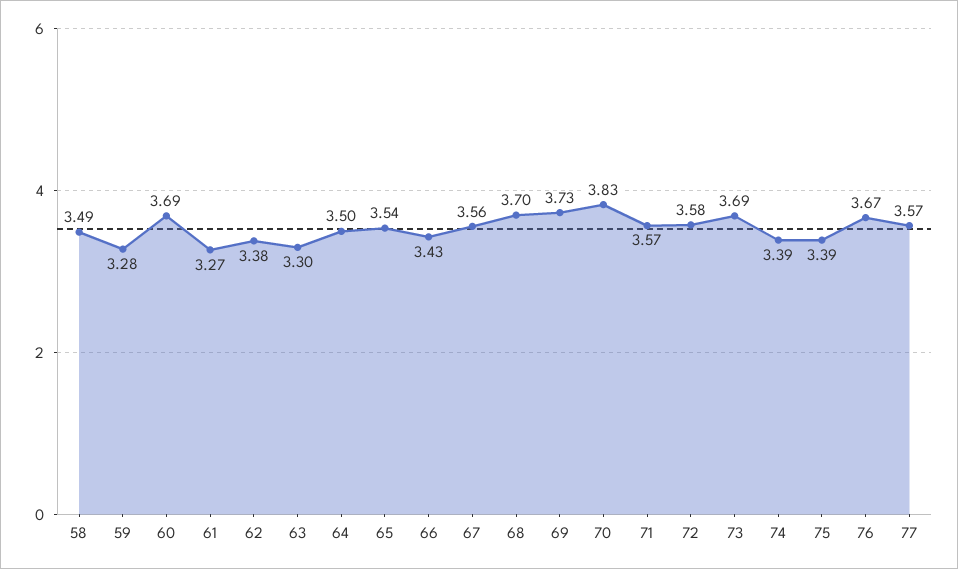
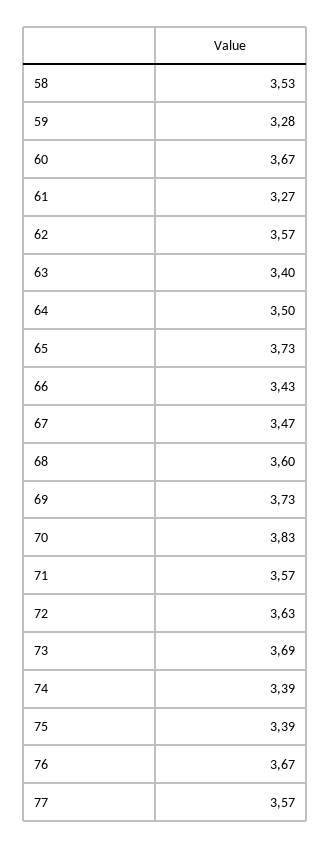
58: 3.49 -> 3.53
60: 3.69 -> 3.67
62: 3.38 -> 3.57
63: 3.3 -> 3.4
65: 3.54 -> 3.73
67: 3.56 -> 3.47
68: 3.7 -> 3.6
72: 3.58 -> 3.63

